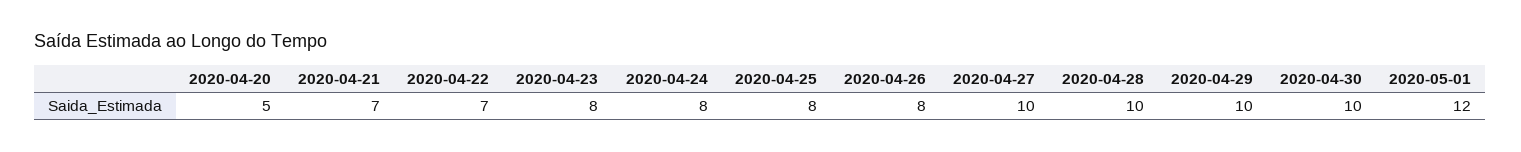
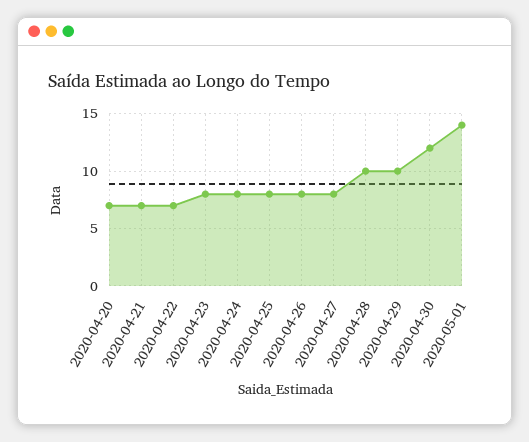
2020-04-20: 5 -> 7
2020-04-27: 10 -> 8
2020-04-30: 10 -> 12
2020-05-01: 12 -> 14

